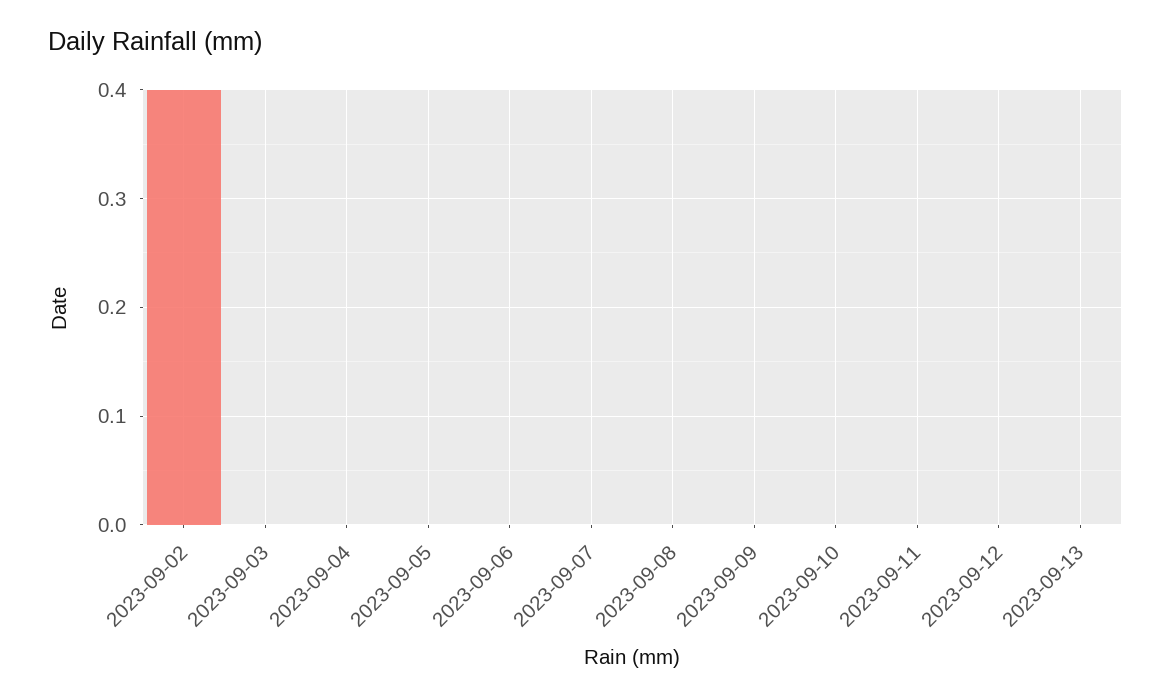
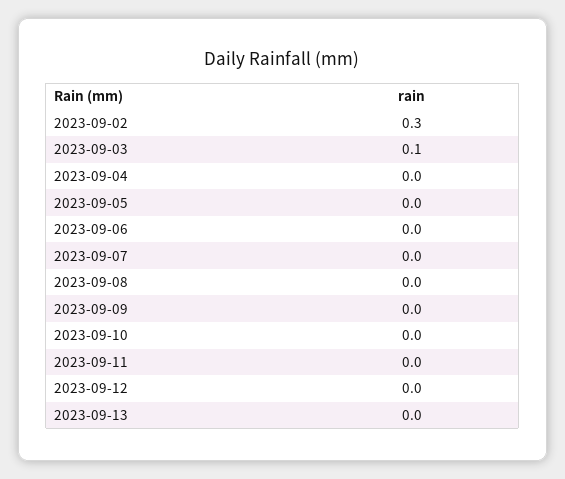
2023-09-02: 0.4 -> 0.3
2023-09-03: 0 -> 0.1

